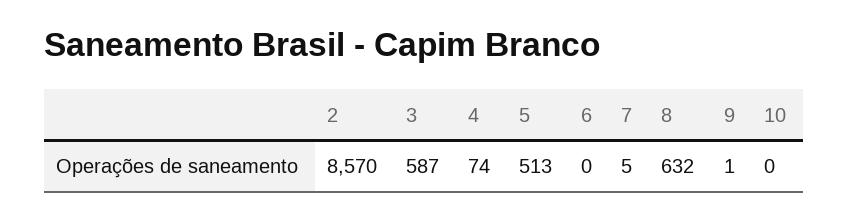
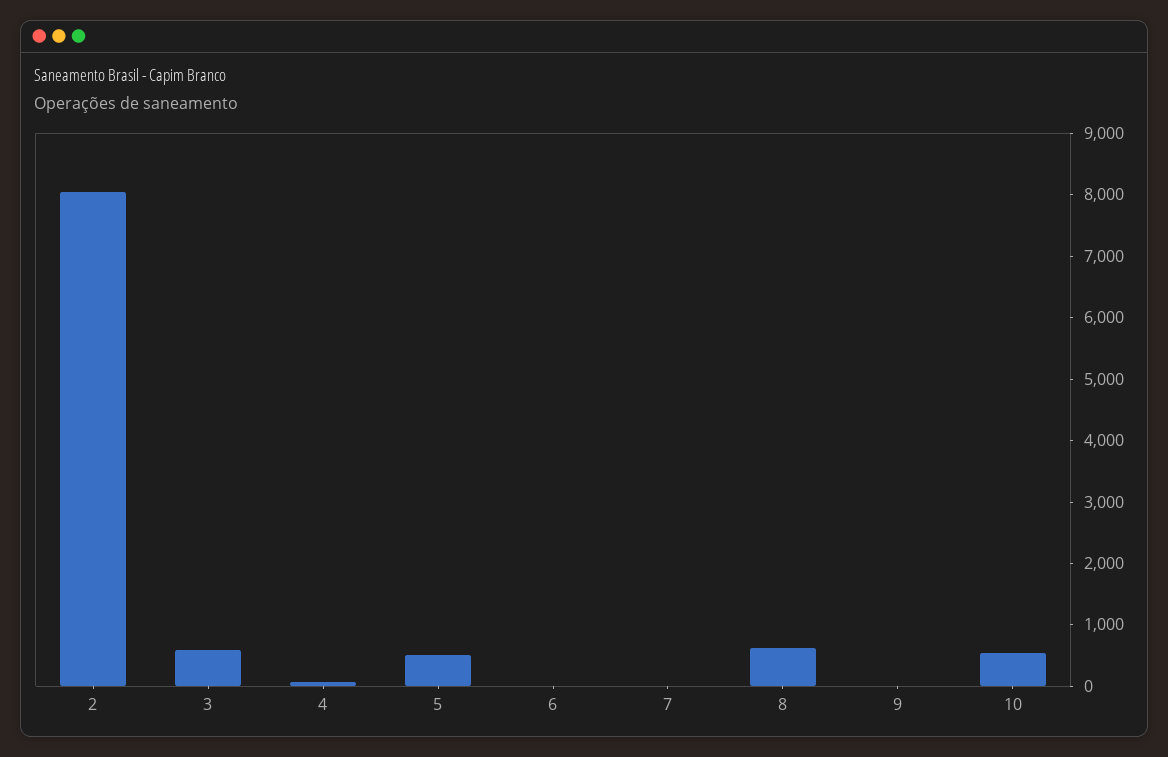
2: 8570 -> 8000
10: 0 -> 600

